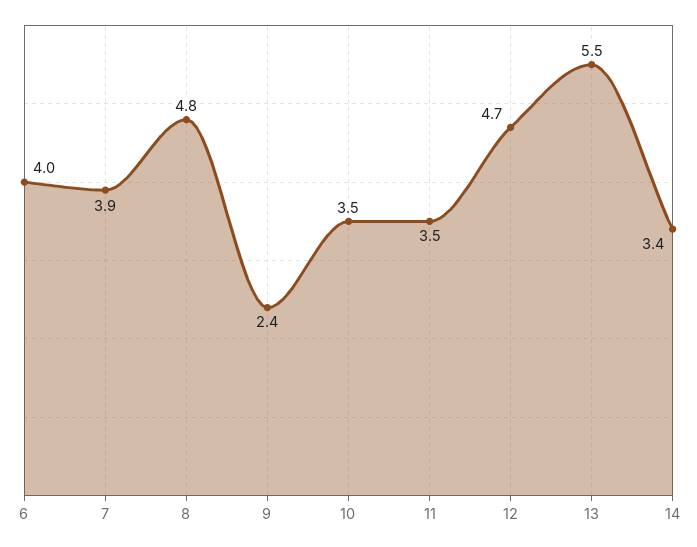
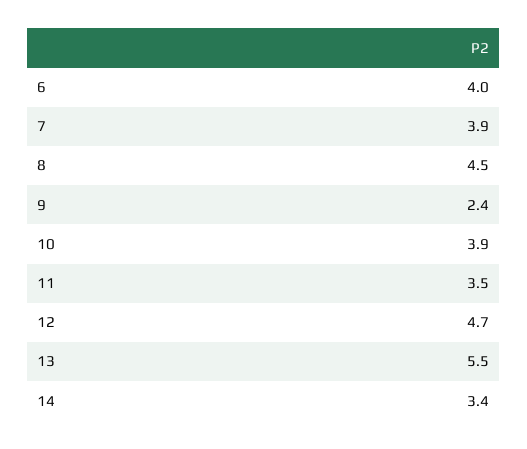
8: 4.8 -> 4.5
10: 3.5 -> 3.9

